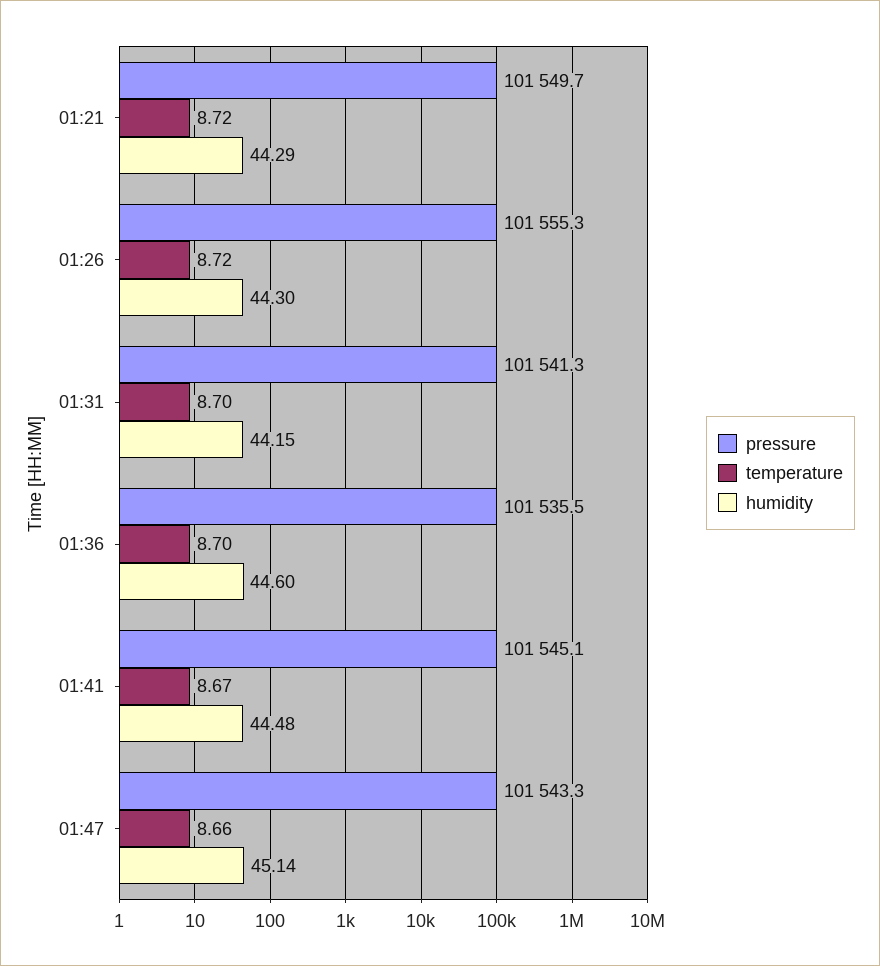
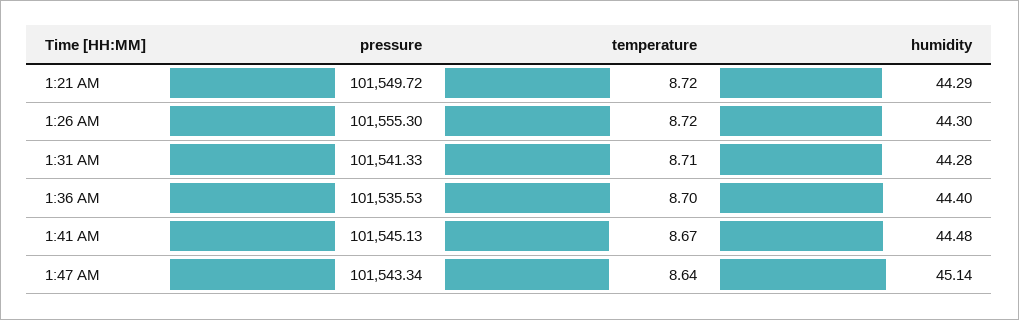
temperature, 01:31: 8.7 -> 8.71
humidity, 01:31: 44.15 -> 44.28
humidity, 01:36: 44.6 -> 44.4
temperature, 01:47: 8.66 -> 8.64

